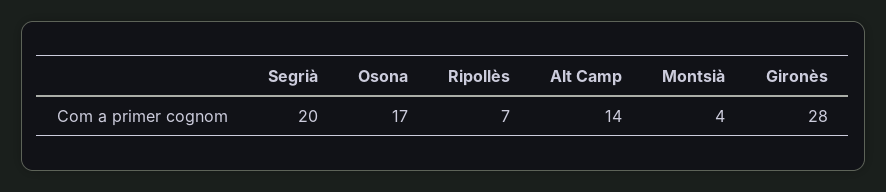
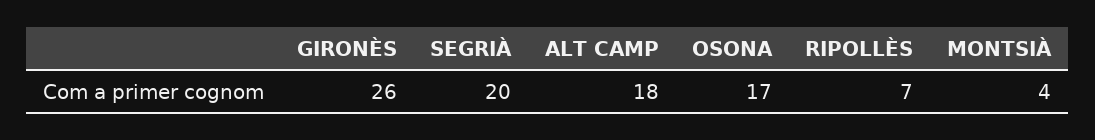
Alt Camp: 14 -> 18
Gironès: 28 -> 26

